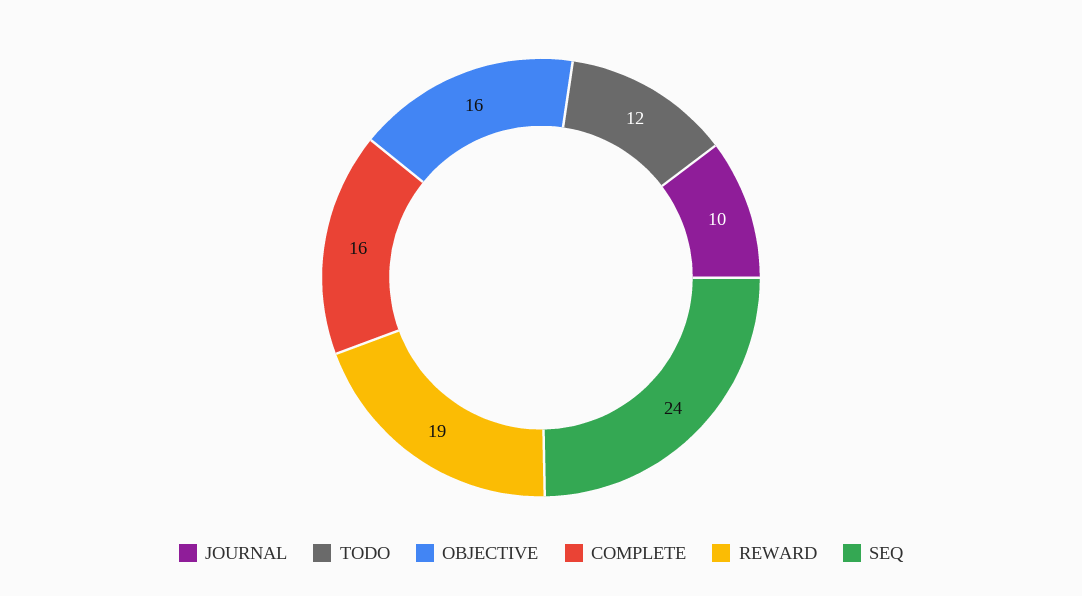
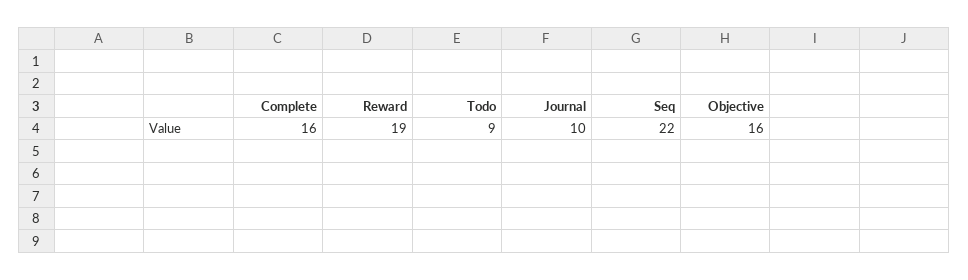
TODO: 12 -> 9
SEQ: 24 -> 22

